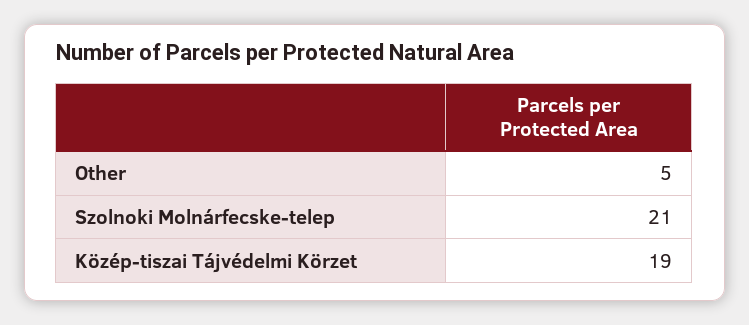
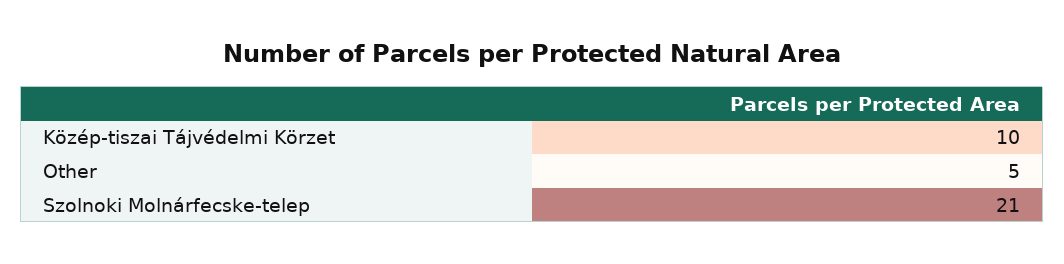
Közép-tiszai Tájvédelmi Körzet: 19 -> 10

